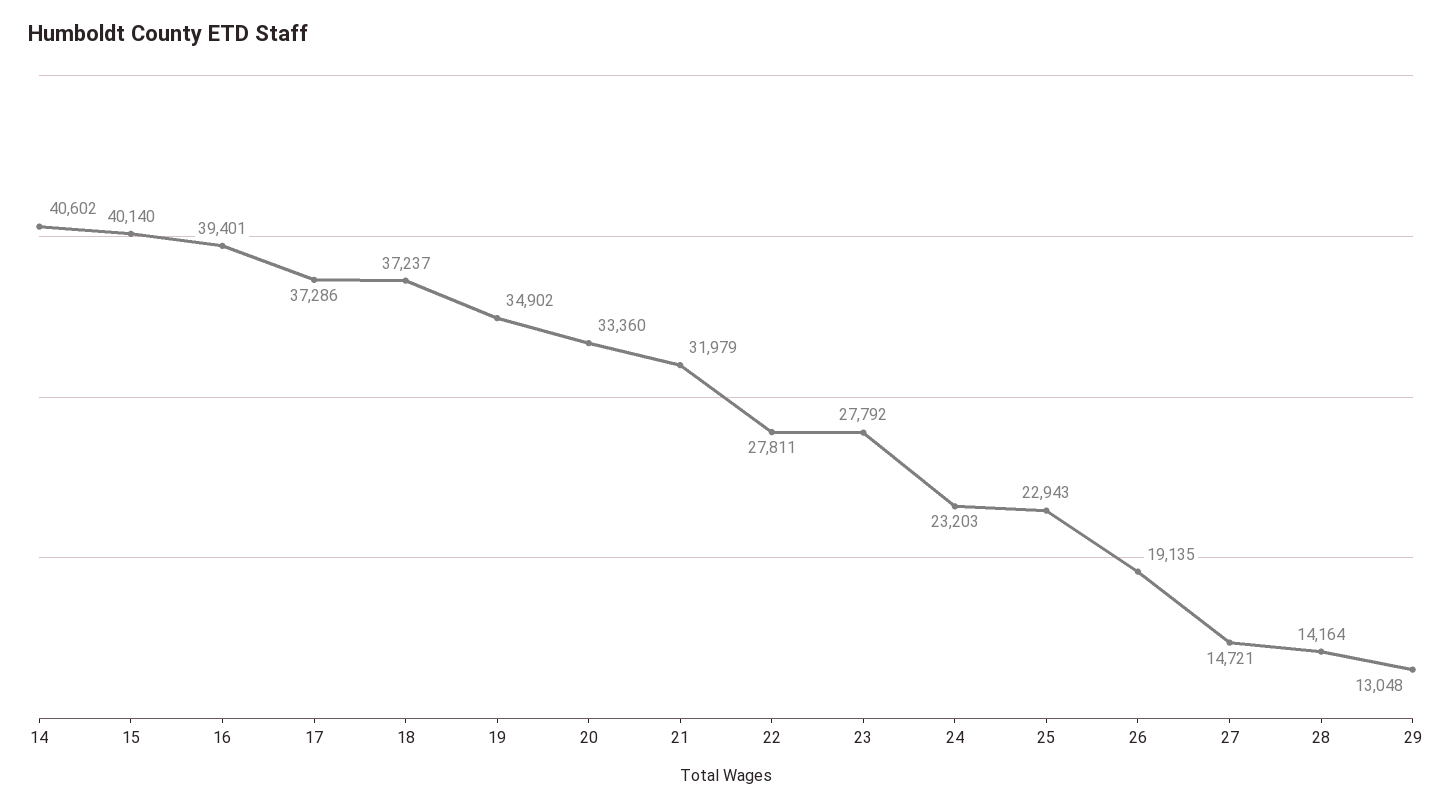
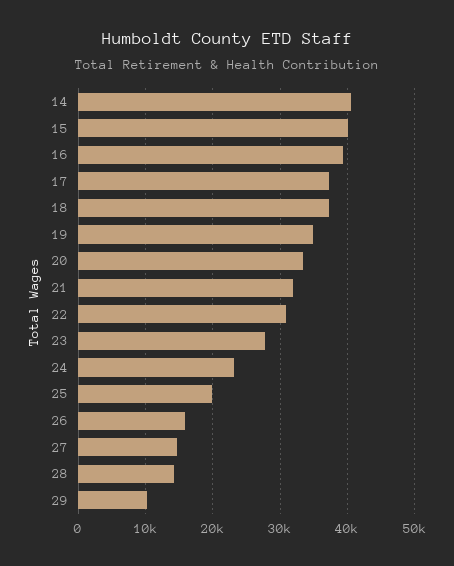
22: 27811 -> 31000
25: 22943 -> 20000
26: 19135 -> 16000
29: 13048 -> 10000

